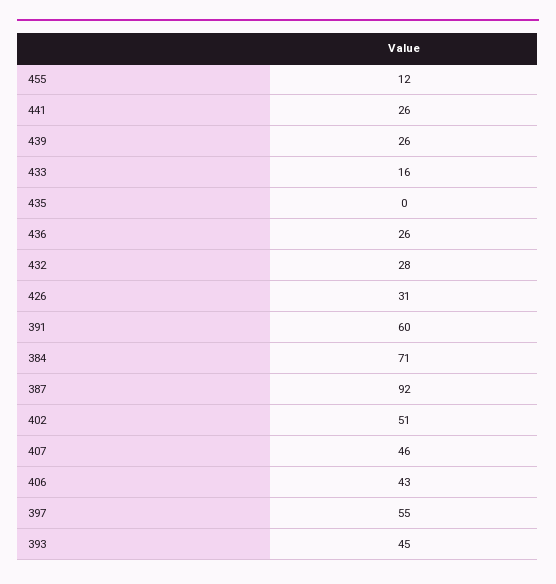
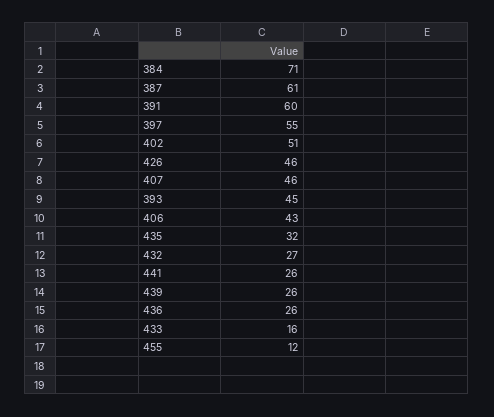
435: 0 -> 32
432: 28 -> 27
426: 31 -> 46
387: 92 -> 61

